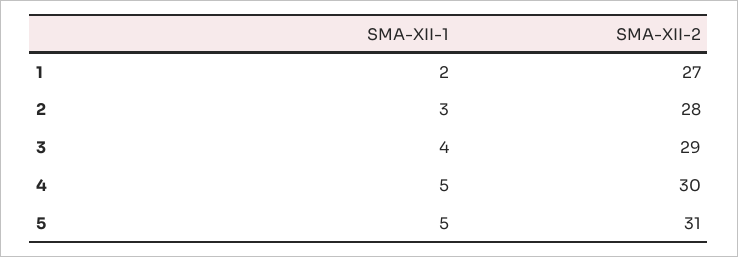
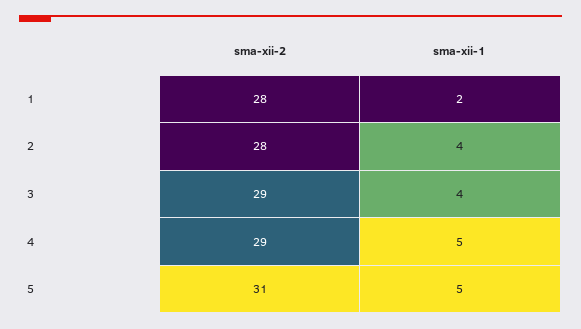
SMA-XII-2, 1: 27 -> 28
SMA-XII-1, 2: 3 -> 4
SMA-XII-2, 4: 30 -> 29

